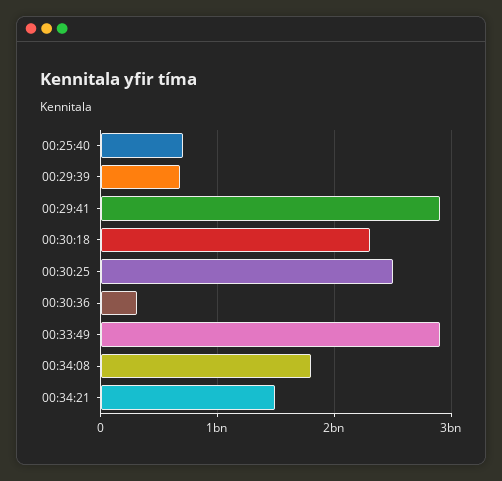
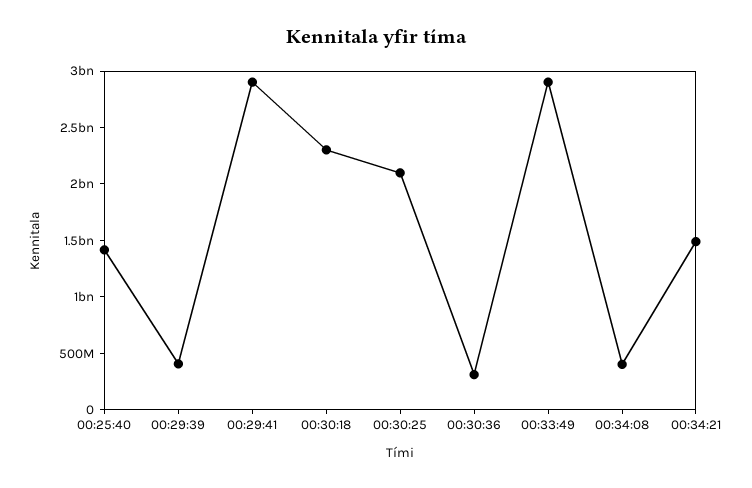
00:25:40: 700000000 -> 1400000000
00:29:39: 700000000 -> 400000000
00:30:25: 2500000000 -> 2100000000
00:34:08: 1800000000 -> 400000000

